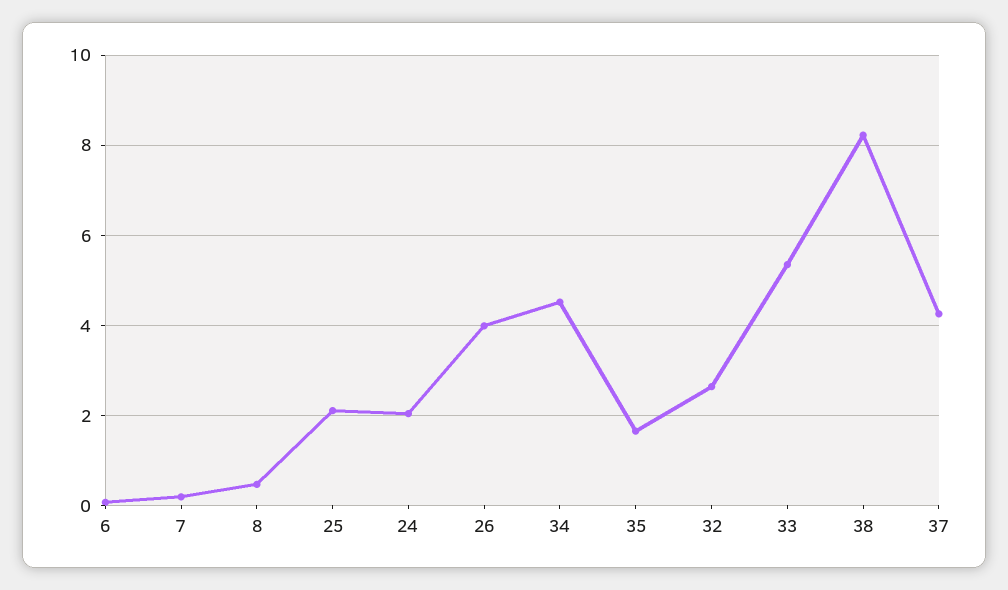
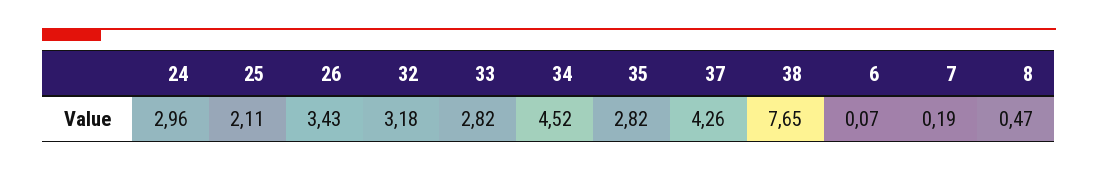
24: 2 -> 2.96
26: 4 -> 3.43
35: 1.6 -> 2.82
32: 2.6 -> 3.18
33: 5.4 -> 2.82
38: 8.2 -> 7.65

